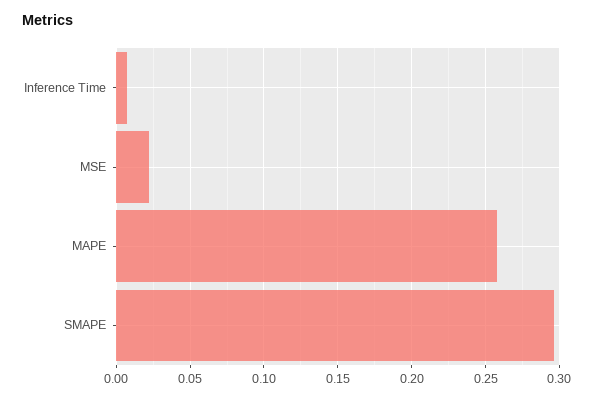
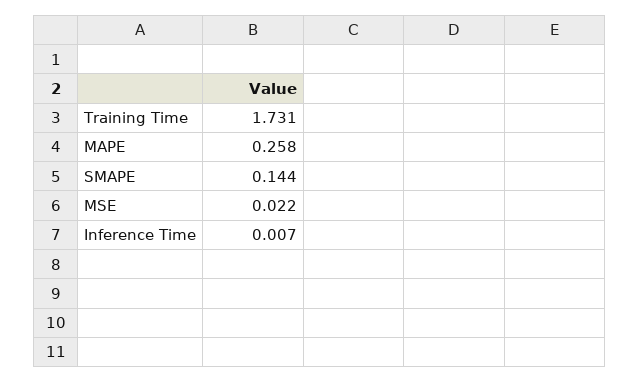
SMAPE: 0.295 -> 0.144
Training Time: none -> 1.731

